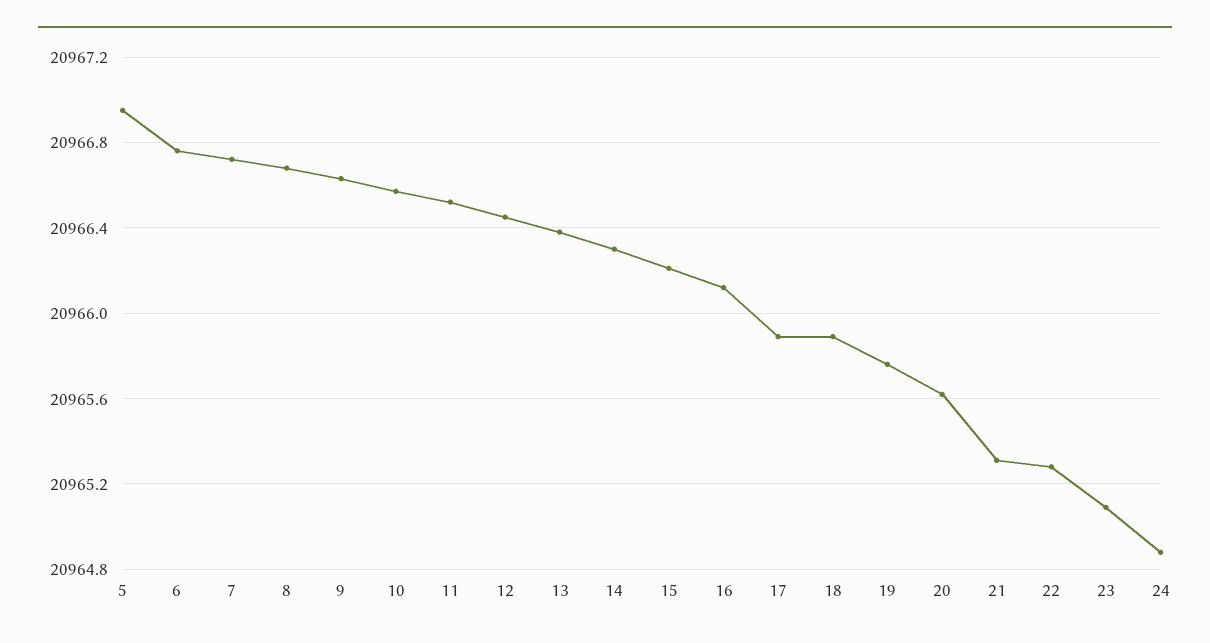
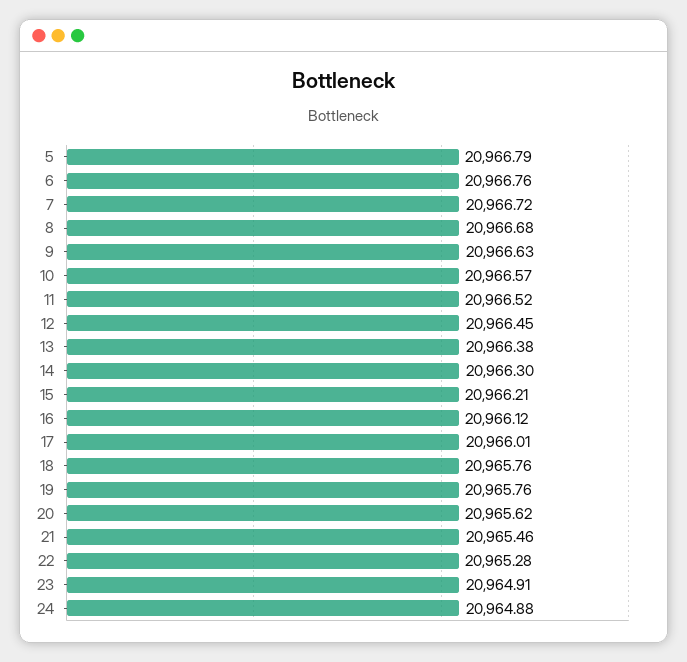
5: 20966.95 -> 20966.79
17: 20965.9 -> 20966.01
18: 20965.9 -> 20965.76
21: 20965.3 -> 20965.46
23: 20965.1 -> 20964.91

